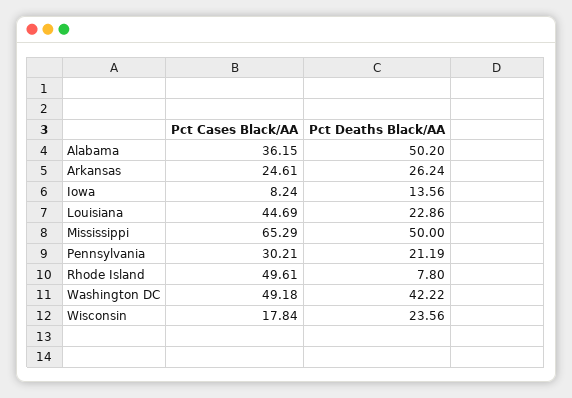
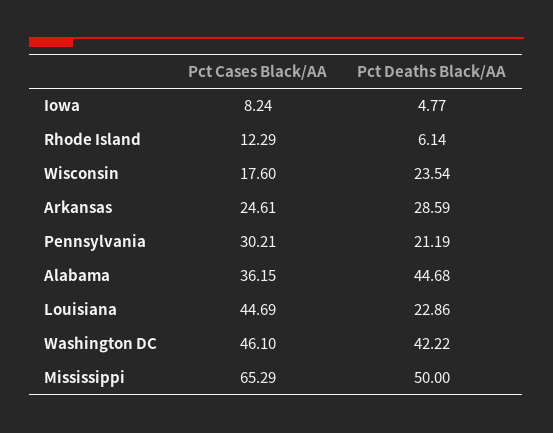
Pct Deaths Black/AA, Alabama: 50.2 -> 44.68
Pct Deaths Black/AA, Arkansas: 26.24 -> 28.59
Pct Deaths Black/AA, Iowa: 13.56 -> 4.77
Pct Cases Black/AA, Rhode Island: 49.61 -> 12.29
Pct Deaths Black/AA, Rhode Island: 7.8 -> 6.14
Pct Cases Black/AA, Washington DC: 49.18 -> 46.1
Pct Cases Black/AA, Wisconsin: 17.84 -> 17.6
Pct Deaths Black/AA, Wisconsin: 23.56 -> 23.54

